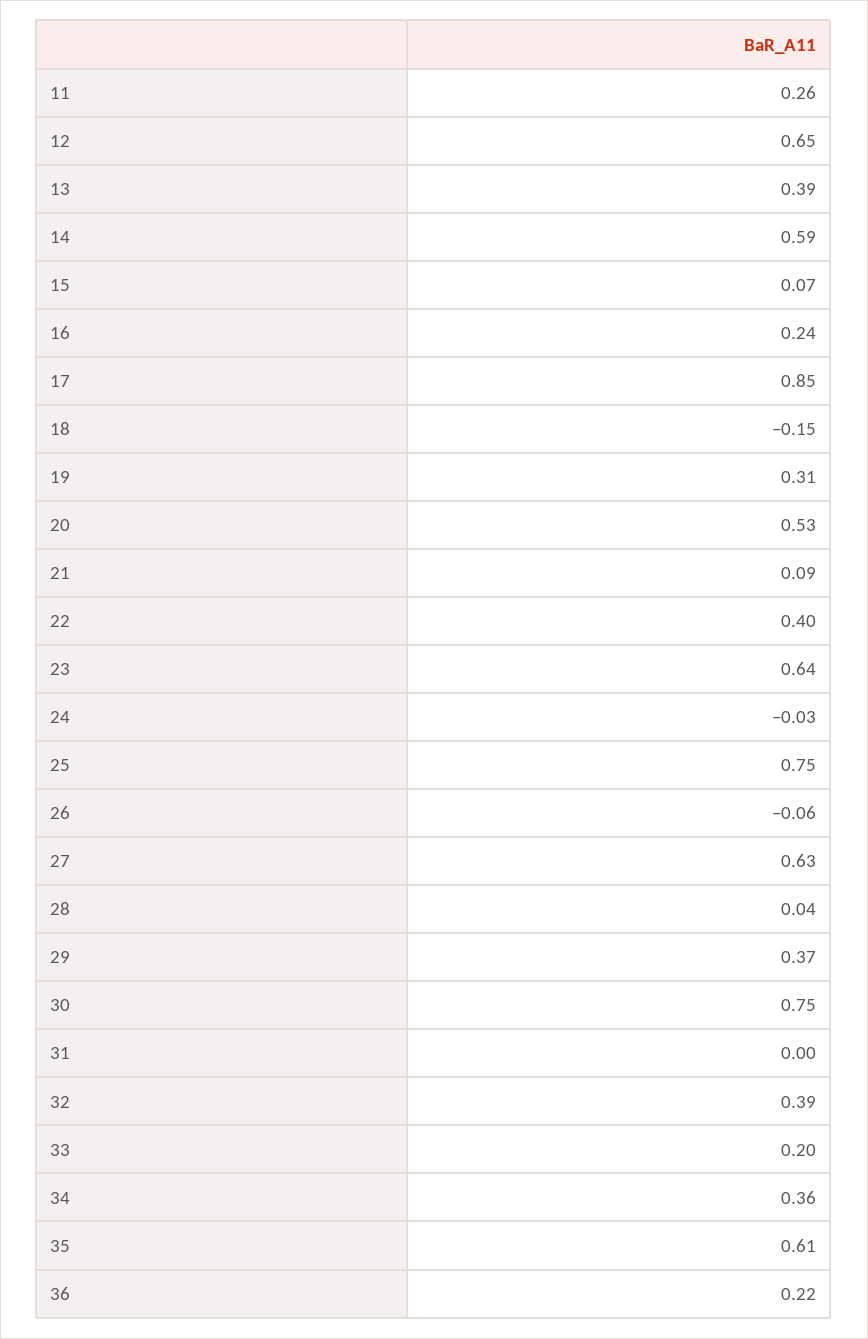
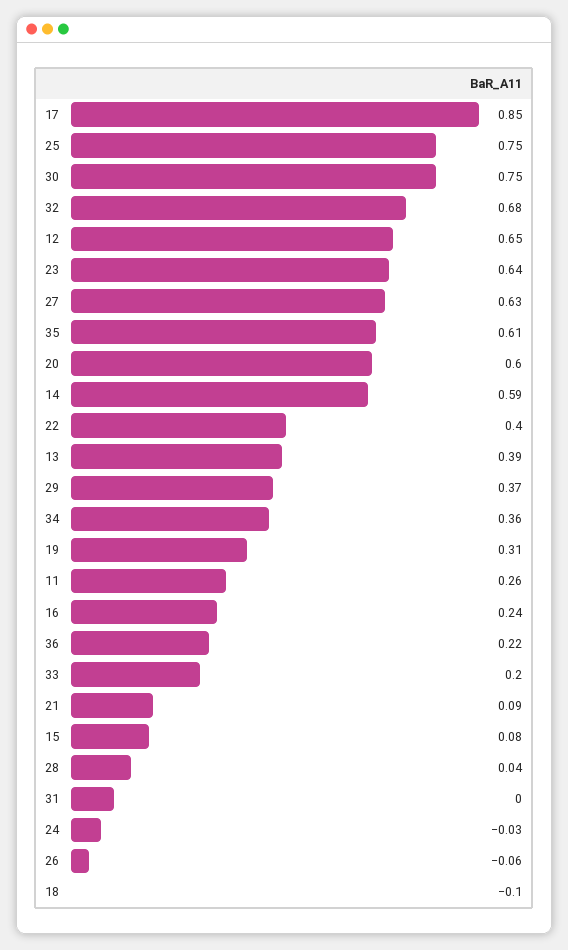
15: 0.07 -> 0.08
18: -0.15 -> -0.1
20: 0.53 -> 0.6
32: 0.39 -> 0.68

